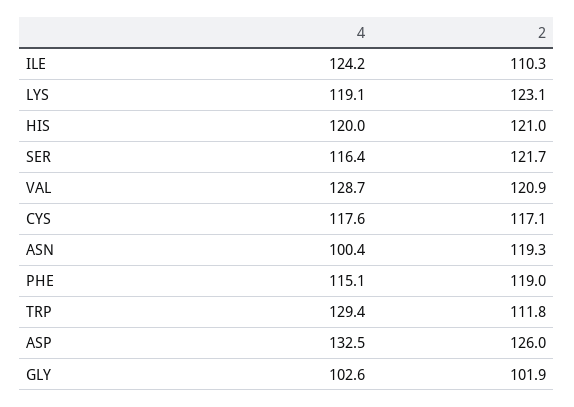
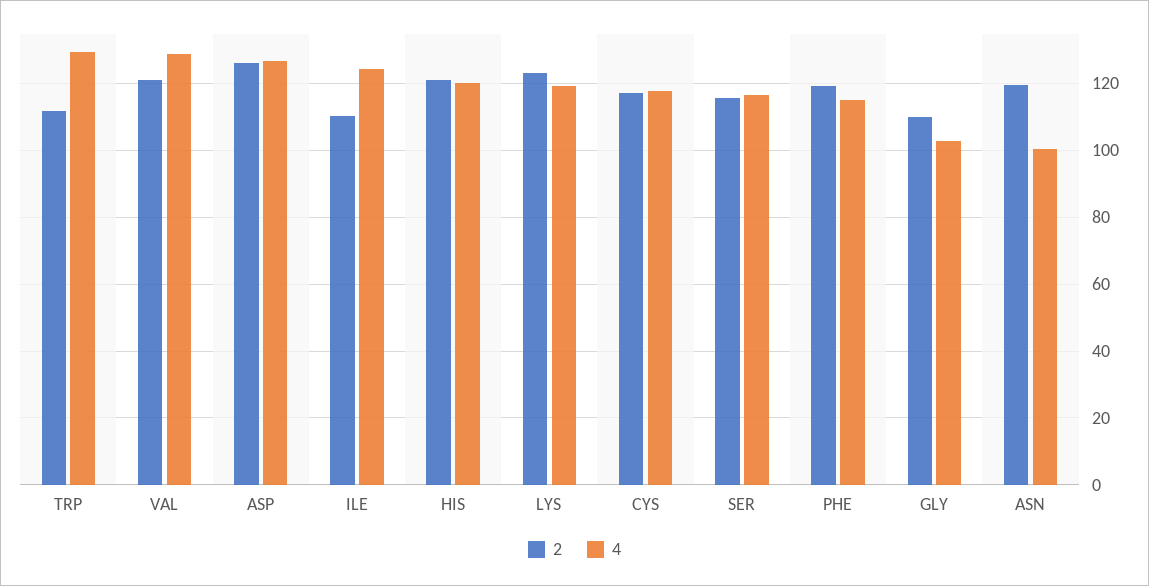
2, SER: 121.7 -> 116
4, ASP: 132.5 -> 126
2, GLY: 101.9 -> 110

